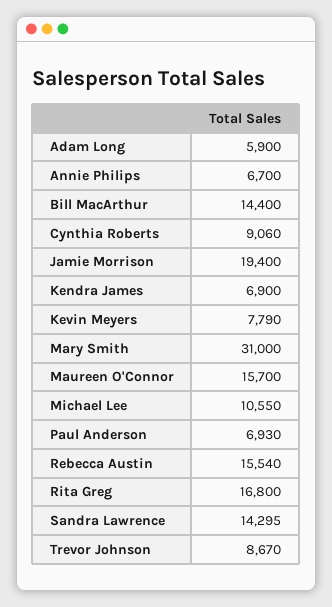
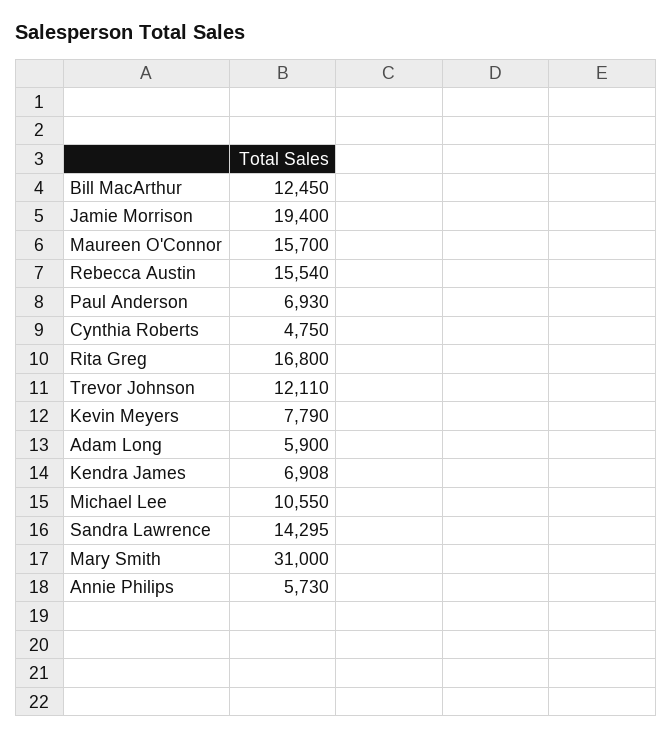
Annie Philips: 6700 -> 5730
Bill MacArthur: 14400 -> 12450
Cynthia Roberts: 9060 -> 4750
Kendra James: 6900 -> 6908
Trevor Johnson: 8670 -> 12110

